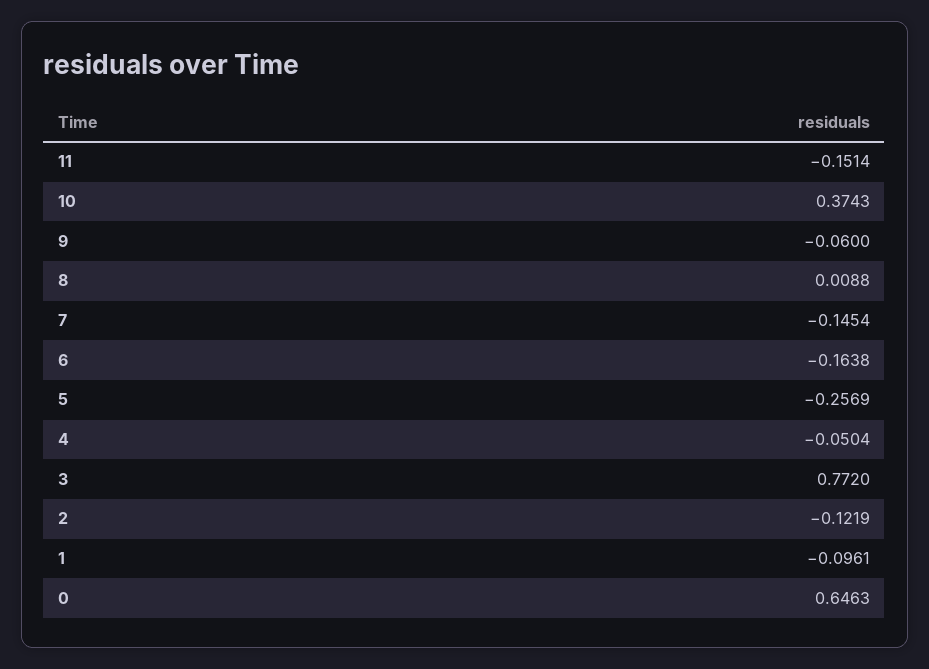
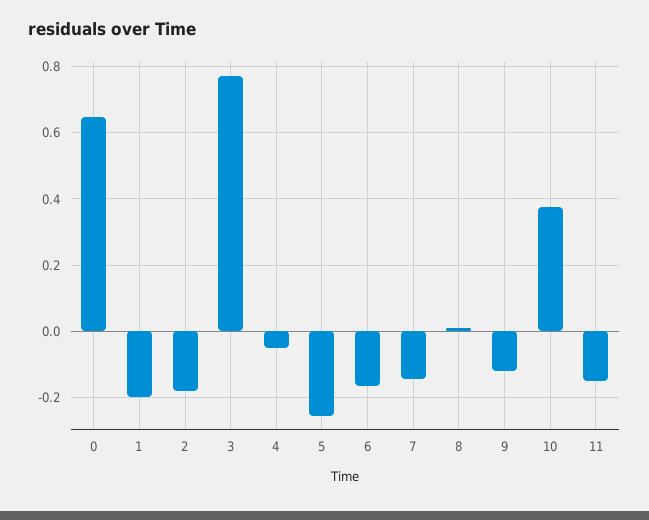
9: -0.06 -> -0.12
2: -0.1219 -> -0.18
1: -0.0961 -> -0.2

